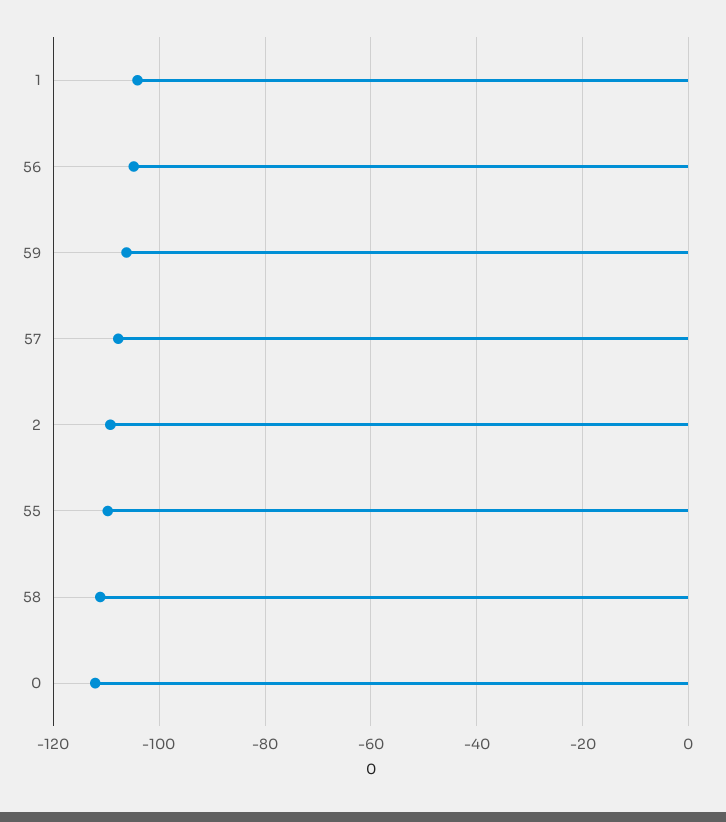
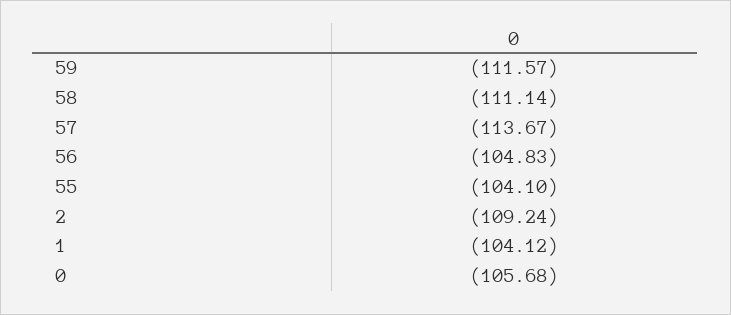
59: -106 -> -111.57
57: -108 -> -113.67
55: -110 -> -104.1
0: -112 -> -105.68

